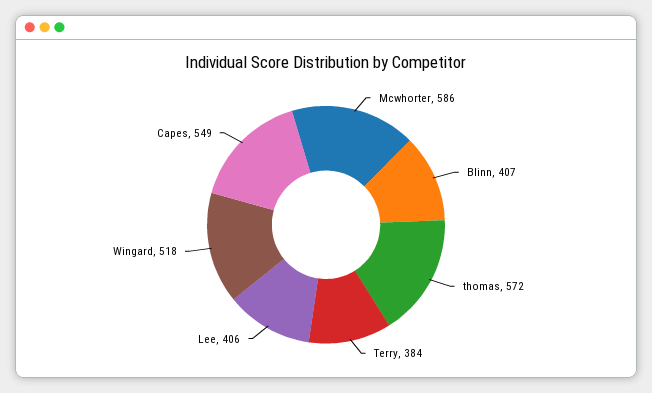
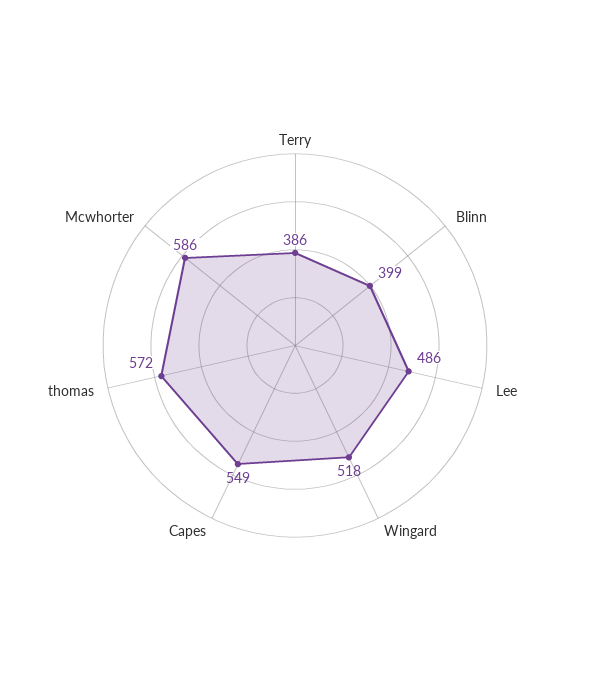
Blinn: 407 -> 399
Terry: 384 -> 386
Lee: 406 -> 486

